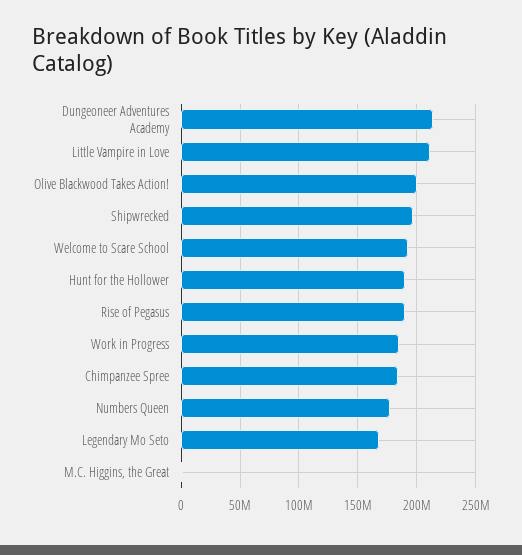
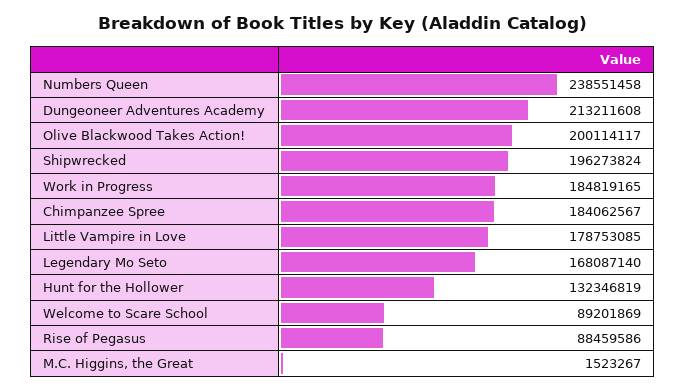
Little Vampire in Love: 210000000 -> 178753085
Welcome to Scare School: 190000000 -> 89201869
Hunt for the Hollower: 190000000 -> 132346819
Rise of Pegasus: 190000000 -> 88459586
Numbers Queen: 180000000 -> 238551458

